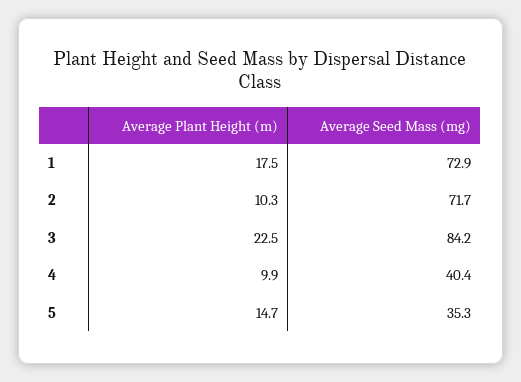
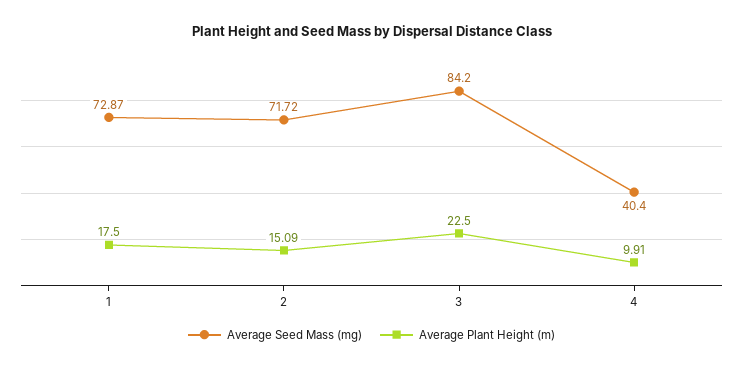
Average Plant Height (m), 2: 10.3 -> 15.09
Average Plant Height (m), 5: 14.7 -> none
Average Seed Mass (mg), 5: 35.3 -> none

